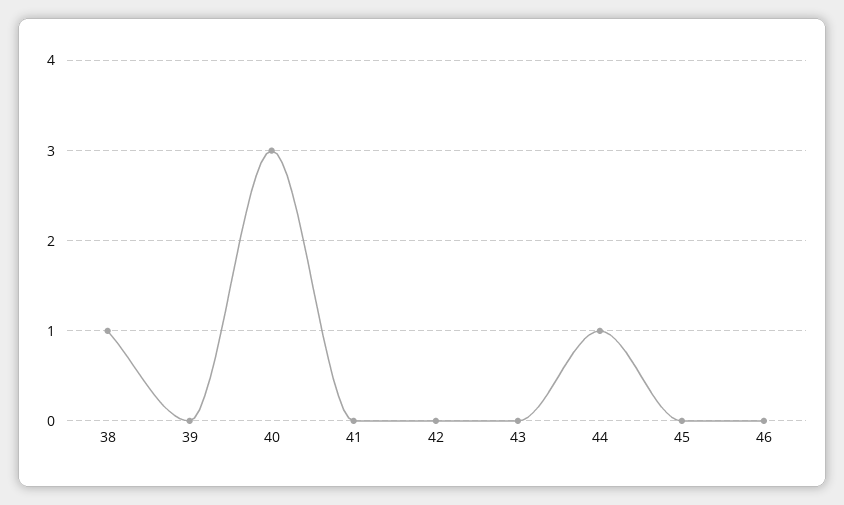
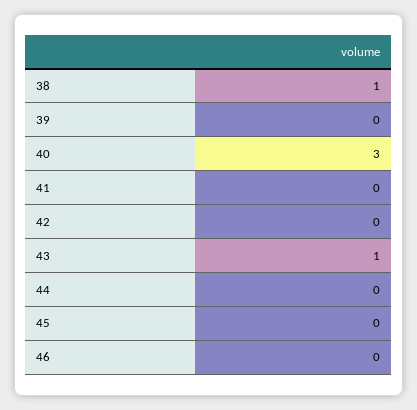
43: 0 -> 1
44: 1 -> 0

